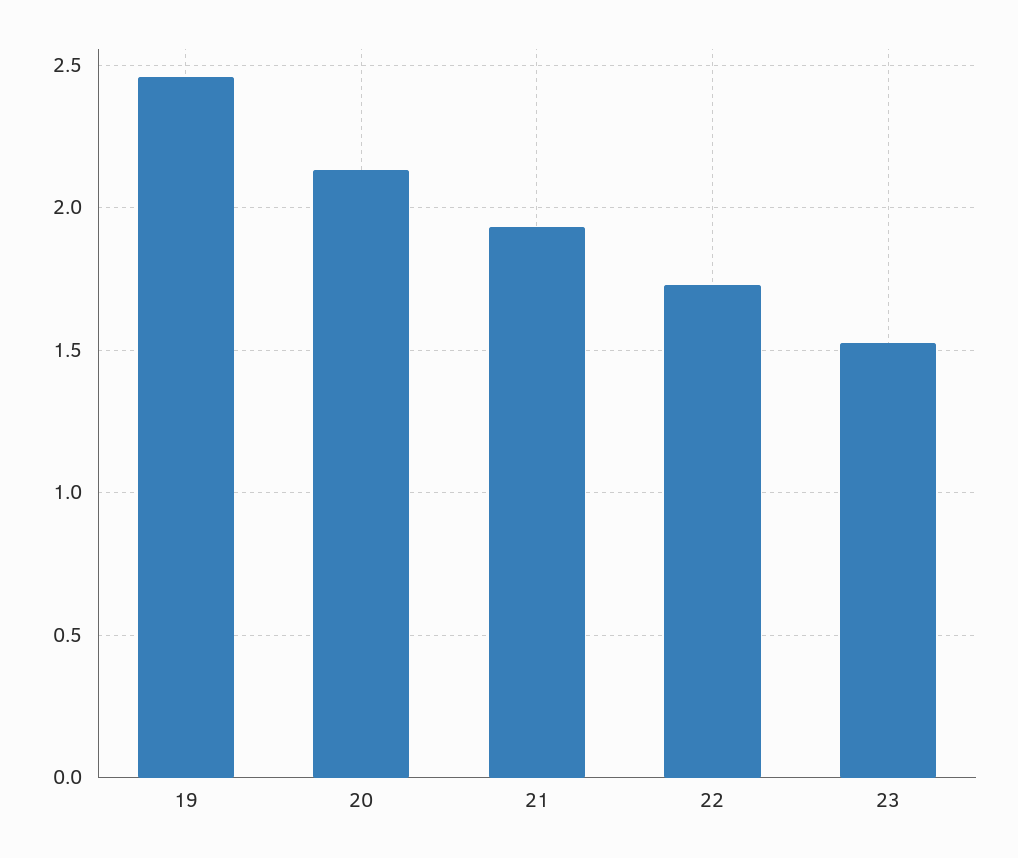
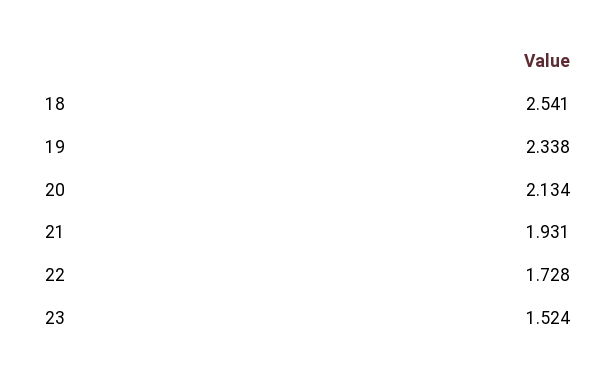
19: 2.45 -> 2.338
18: none -> 2.541

